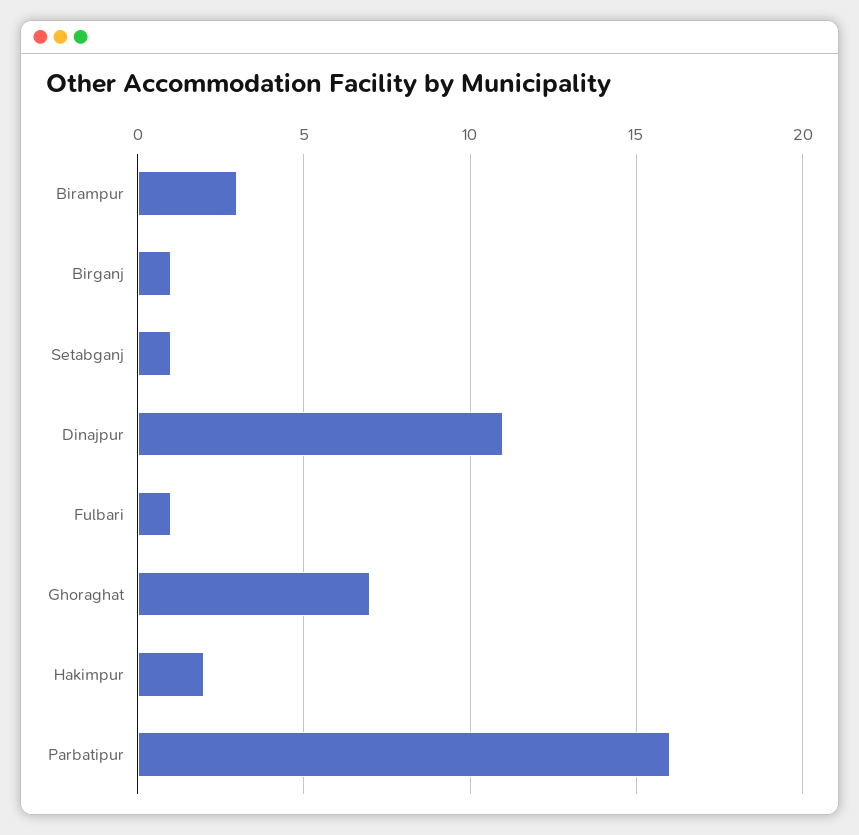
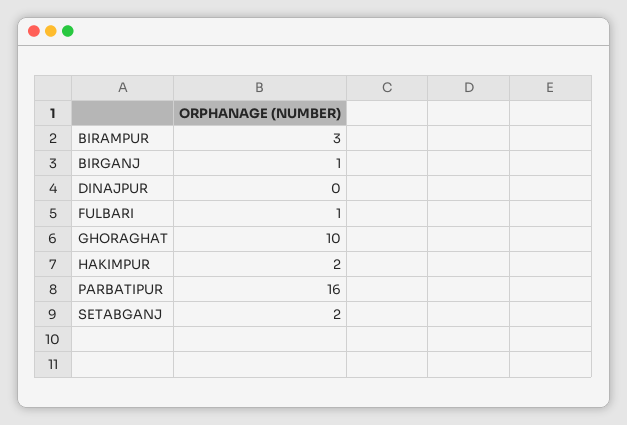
Setabganj: 1 -> 2
Dinajpur: 11 -> 0
Ghoraghat: 7 -> 10

